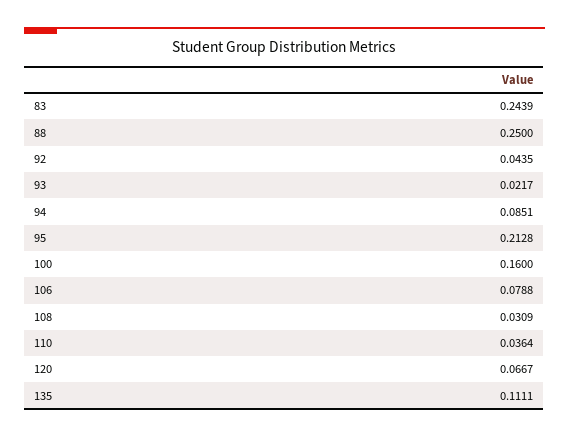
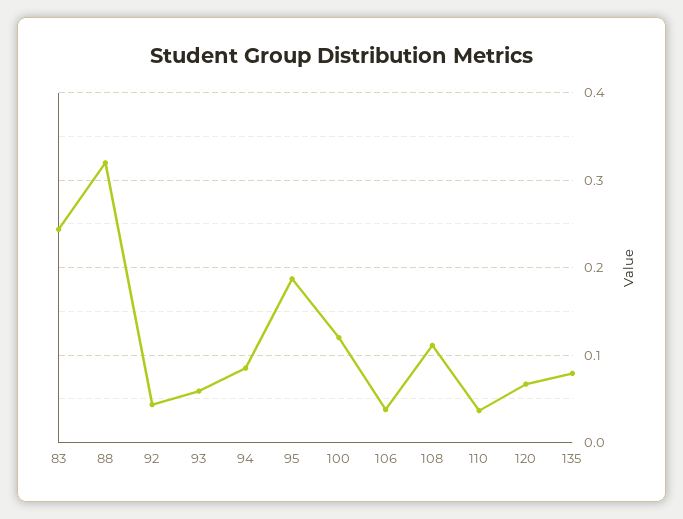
88: 0.25 -> 0.32
93: 0.0217 -> 0.06
95: 0.2128 -> 0.19
100: 0.16 -> 0.12
106: 0.0788 -> 0.04
108: 0.0309 -> 0.11
135: 0.1111 -> 0.08

